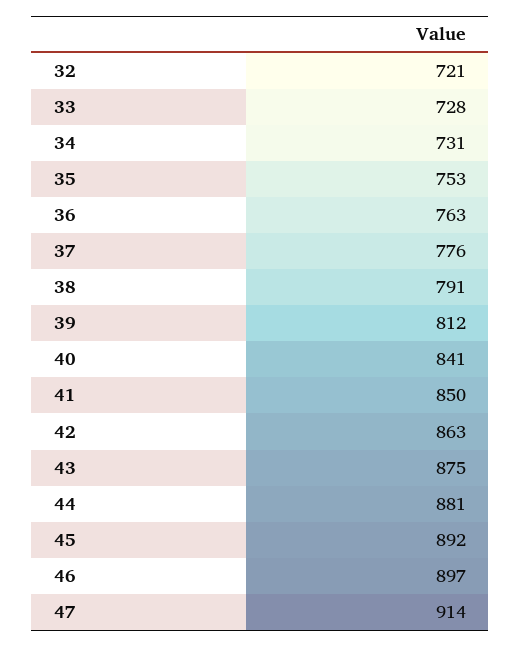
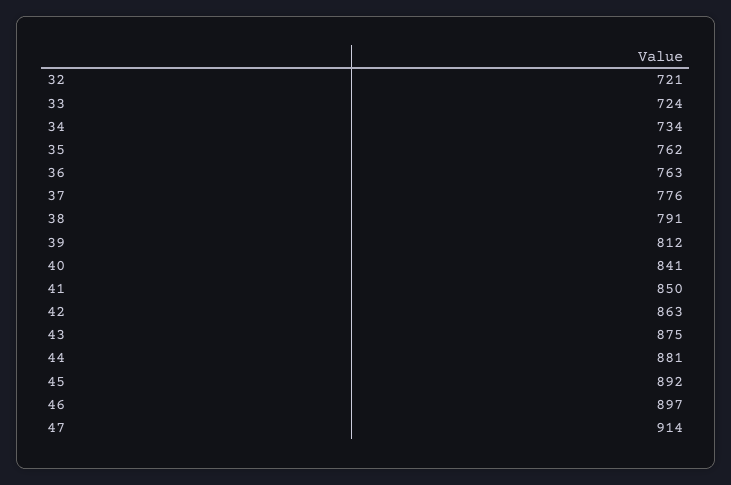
33: 728 -> 724
34: 731 -> 734
35: 753 -> 762

